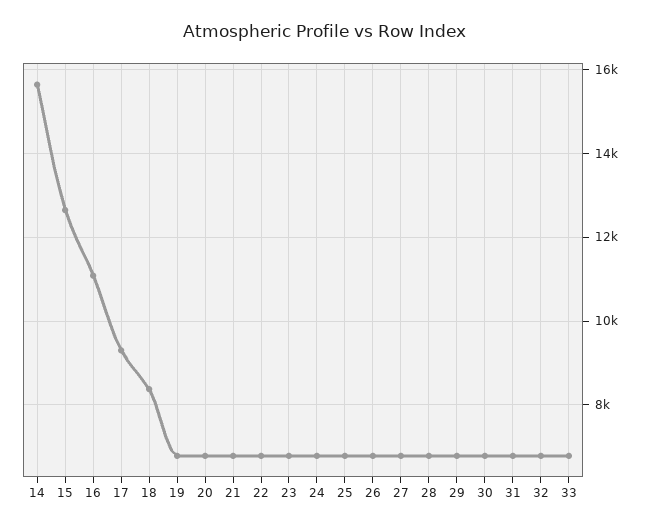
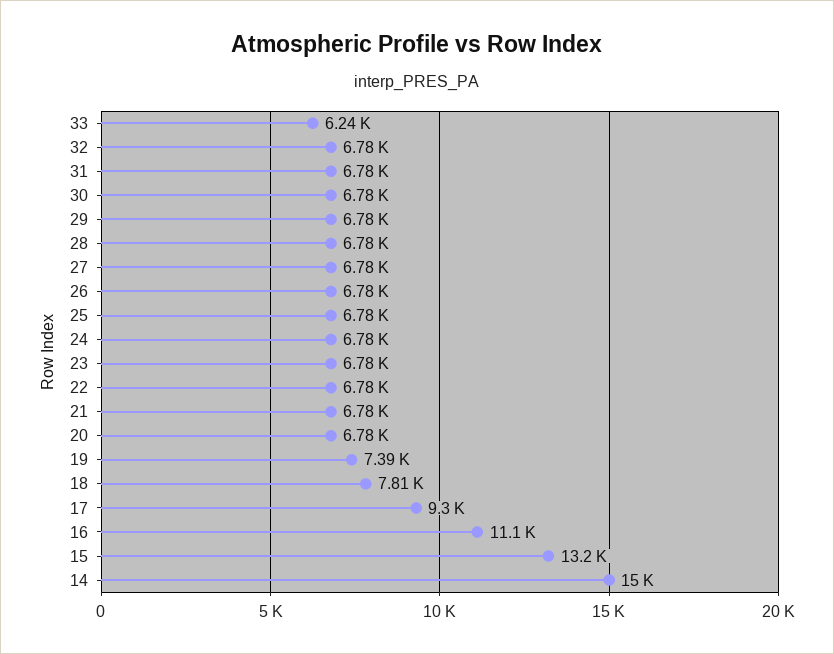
14: 15600 -> 15000
15: 12600 -> 13200
18: 8400 -> 7810
19: 6800 -> 7390
33: 6800 -> 6240

